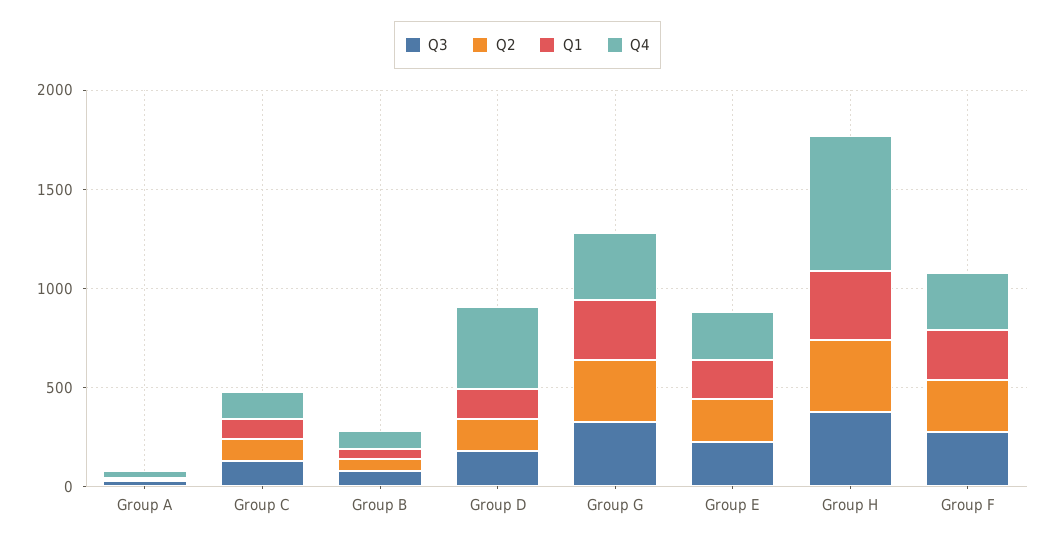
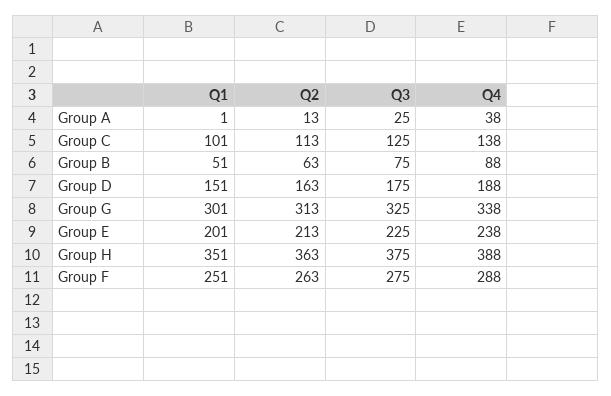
Q4, Group D: 400 -> 188
Q4, Group H: 700 -> 388

